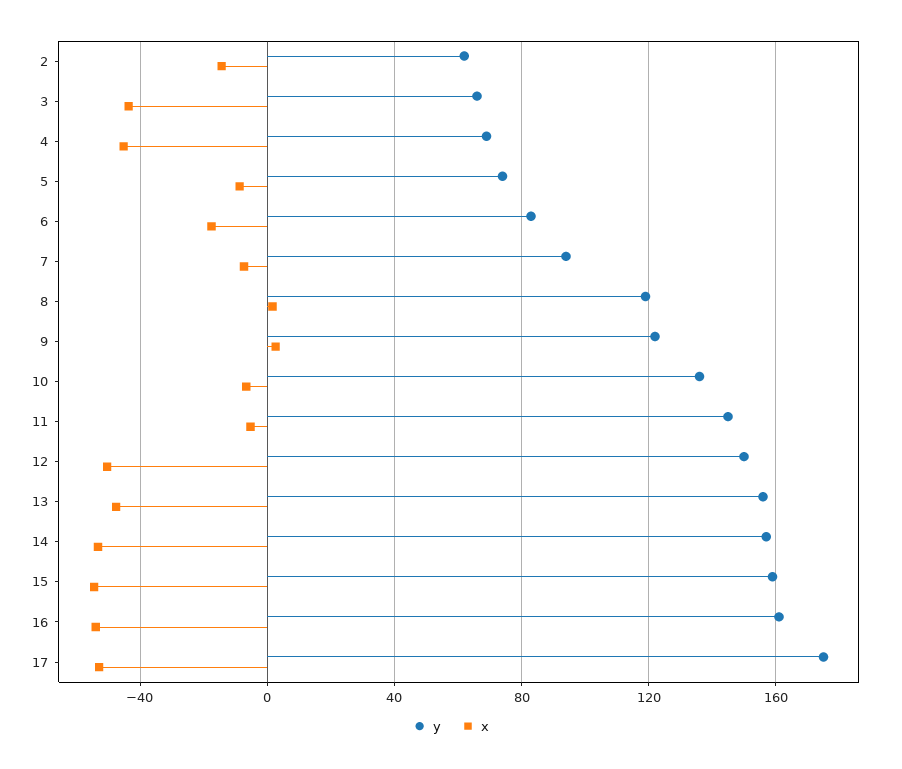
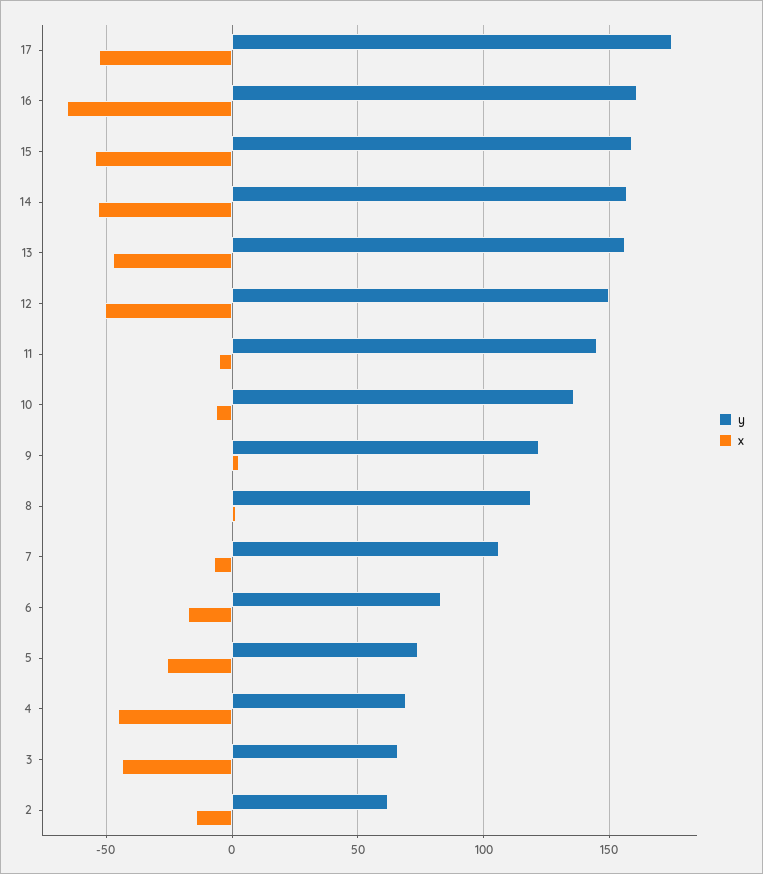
x, 5: -10 -> -25
y, 7: 95 -> 105
x, 16: -55 -> -65

